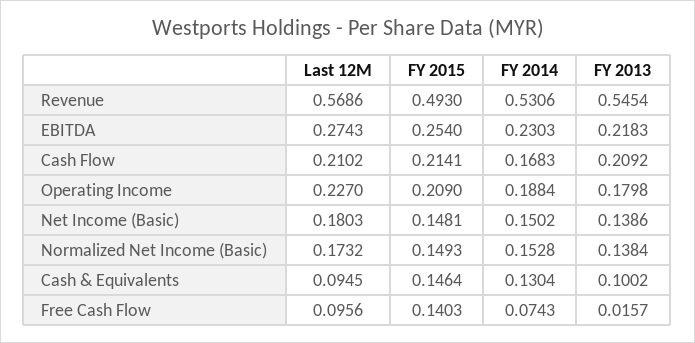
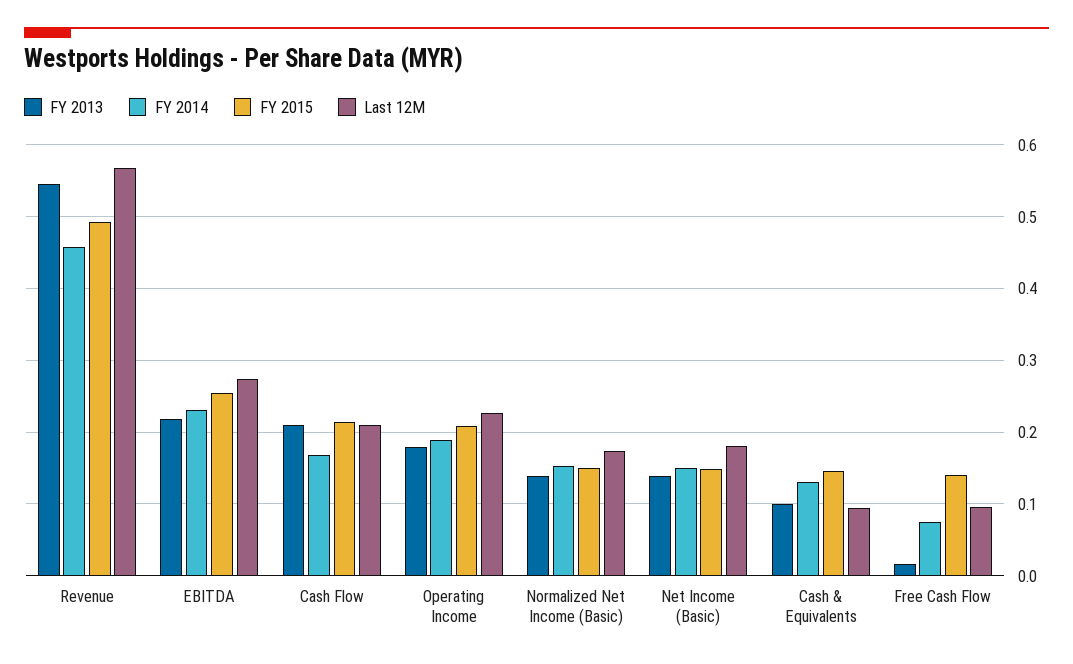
FY 2014, Revenue: 0.5306 -> 0.46

